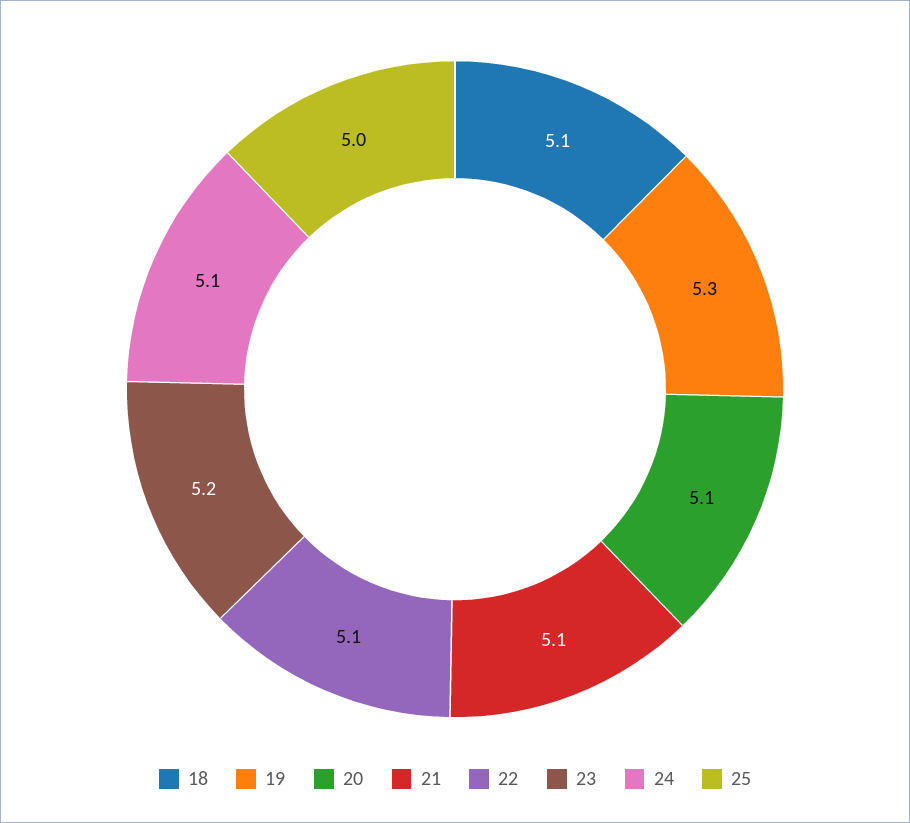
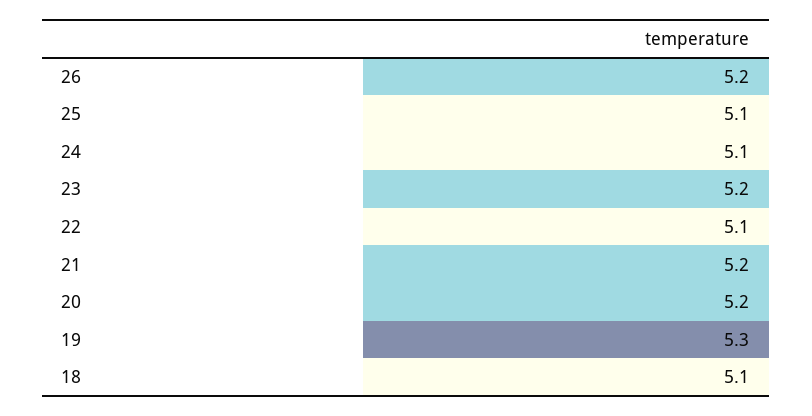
20: 5.1 -> 5.2
21: 5.1 -> 5.2
25: 5 -> 5.1
26: none -> 5.2

